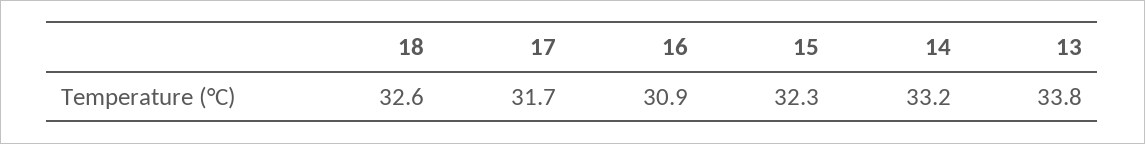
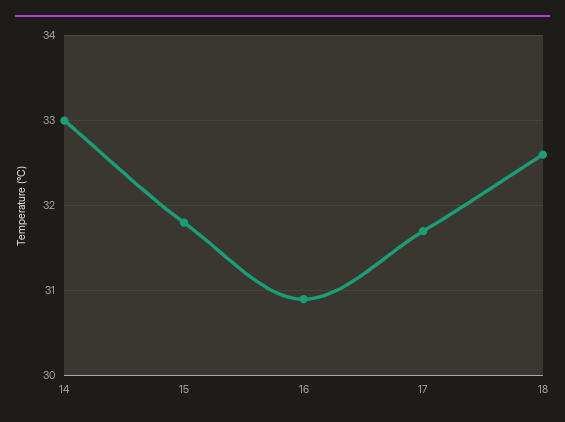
15: 32.3 -> 31.8
14: 33.2 -> 33
13: 33.8 -> none

